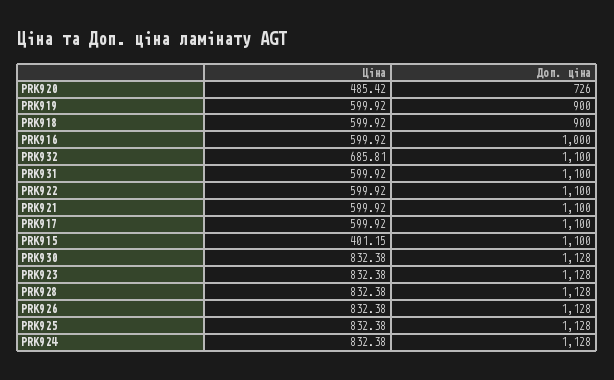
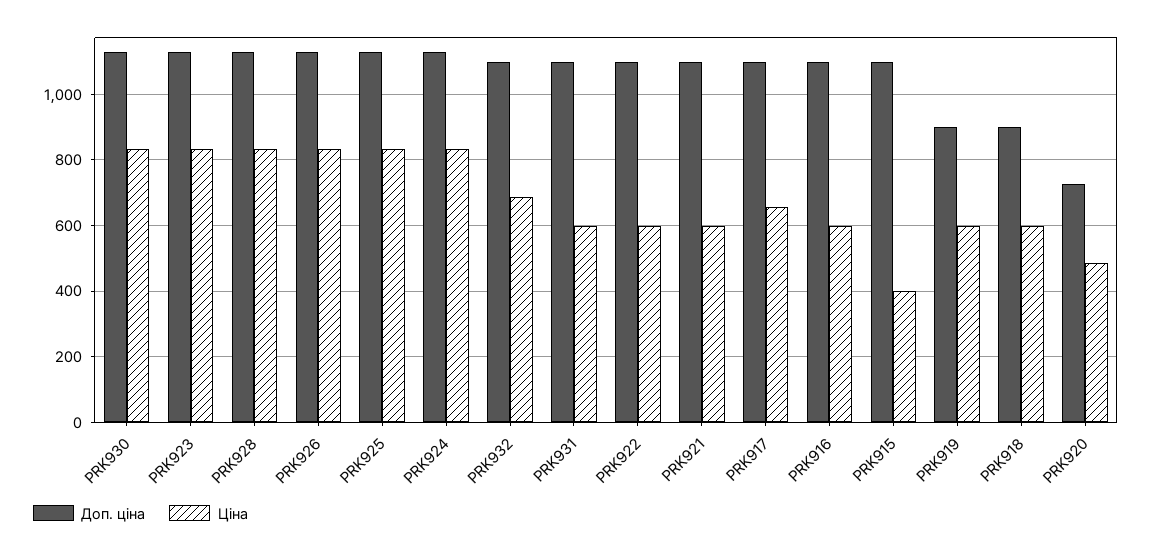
Доп. ціна, PRK916: 1000 -> 1100
Ціна, PRK917: 599.92 -> 660

